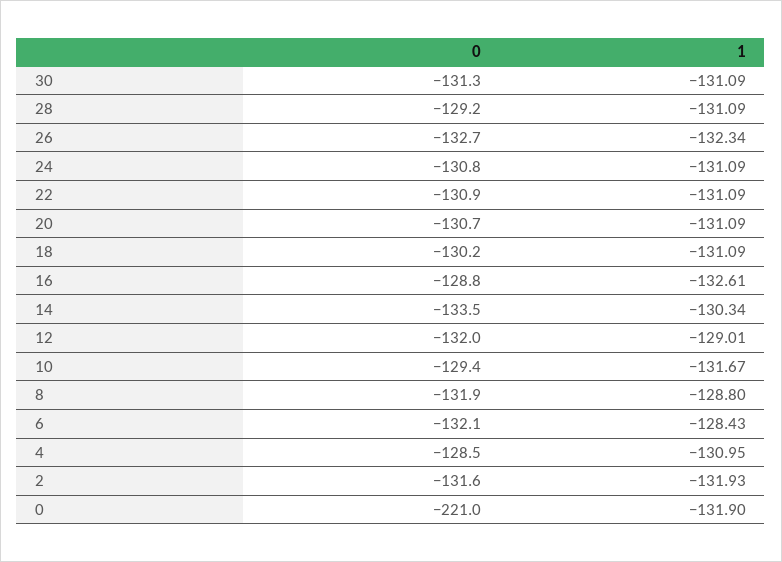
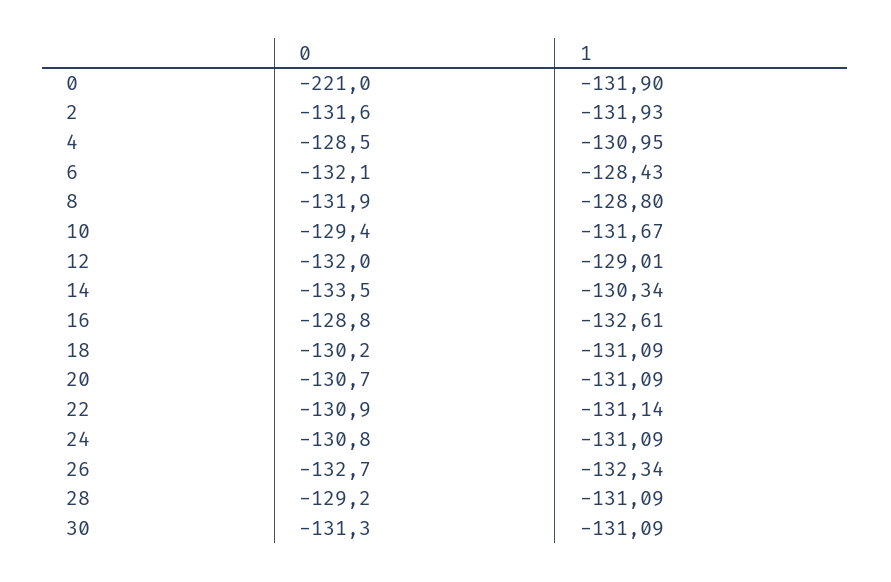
1, 22: -131.09 -> -131.14

